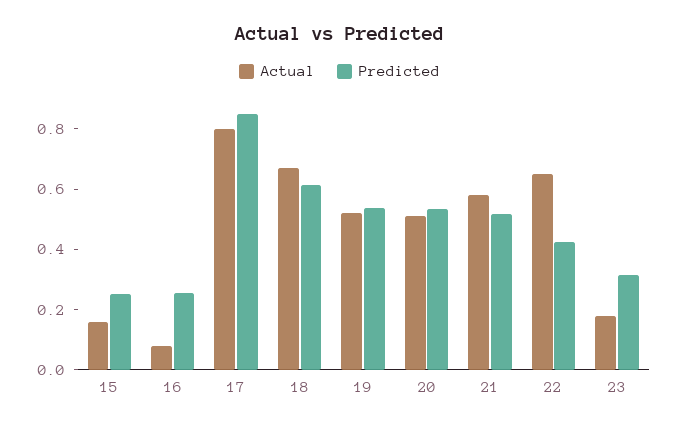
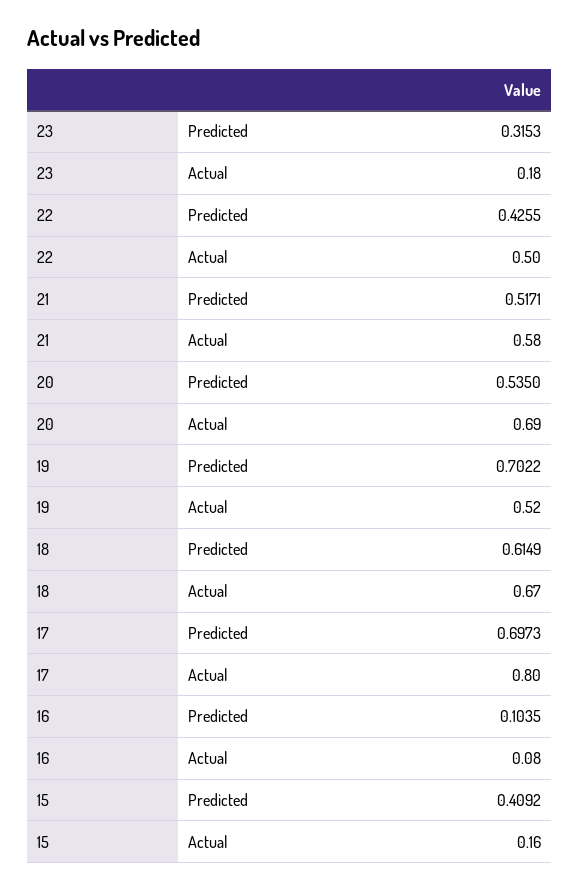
Predicted, 15: 0.25 -> 0.4092
Predicted, 16: 0.25 -> 0.1035
Predicted, 17: 0.85 -> 0.6973
Predicted, 19: 0.55 -> 0.7022
Actual, 20: 0.5 -> 0.69
Actual, 22: 0.65 -> 0.5

